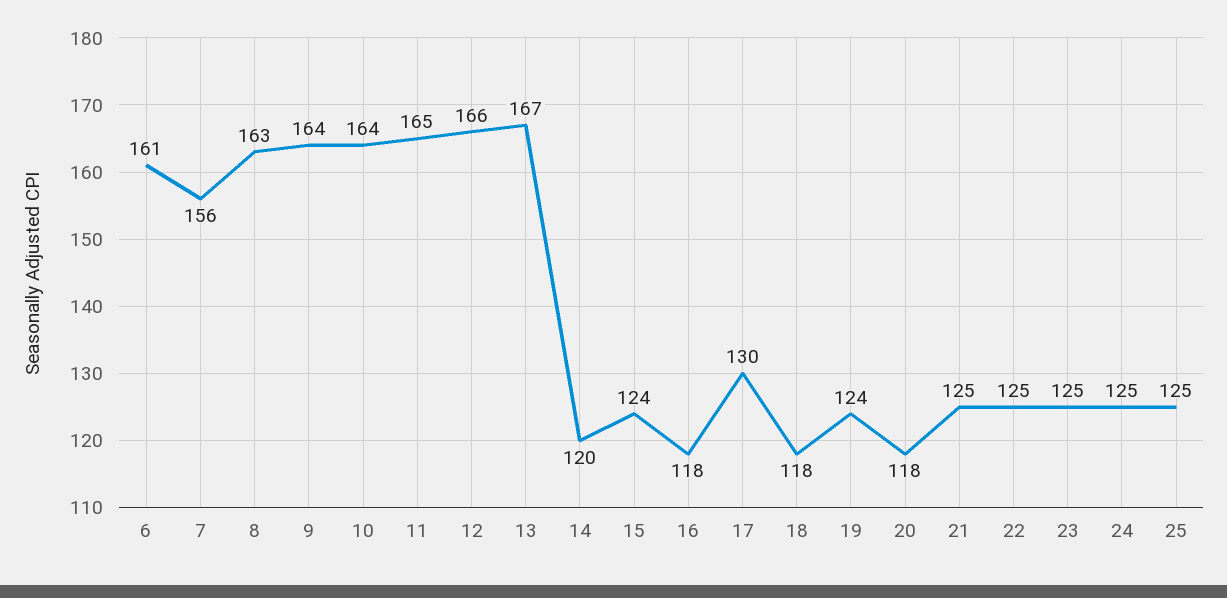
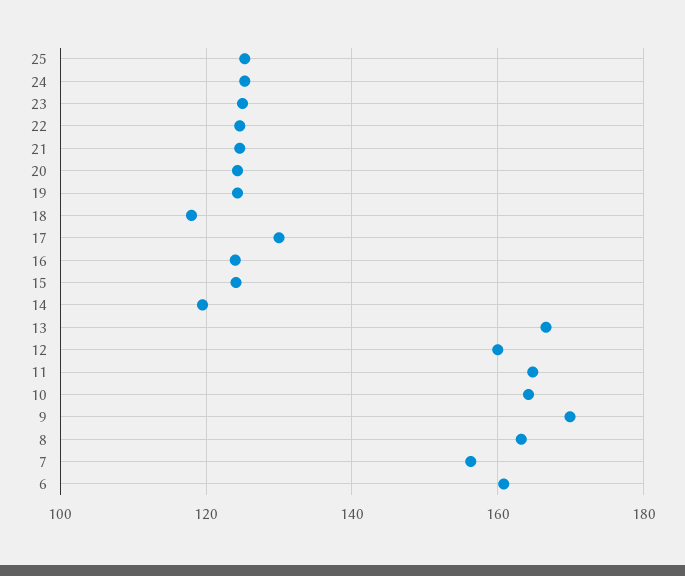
9: 164 -> 170
12: 166 -> 160
16: 118 -> 124
20: 118 -> 124

